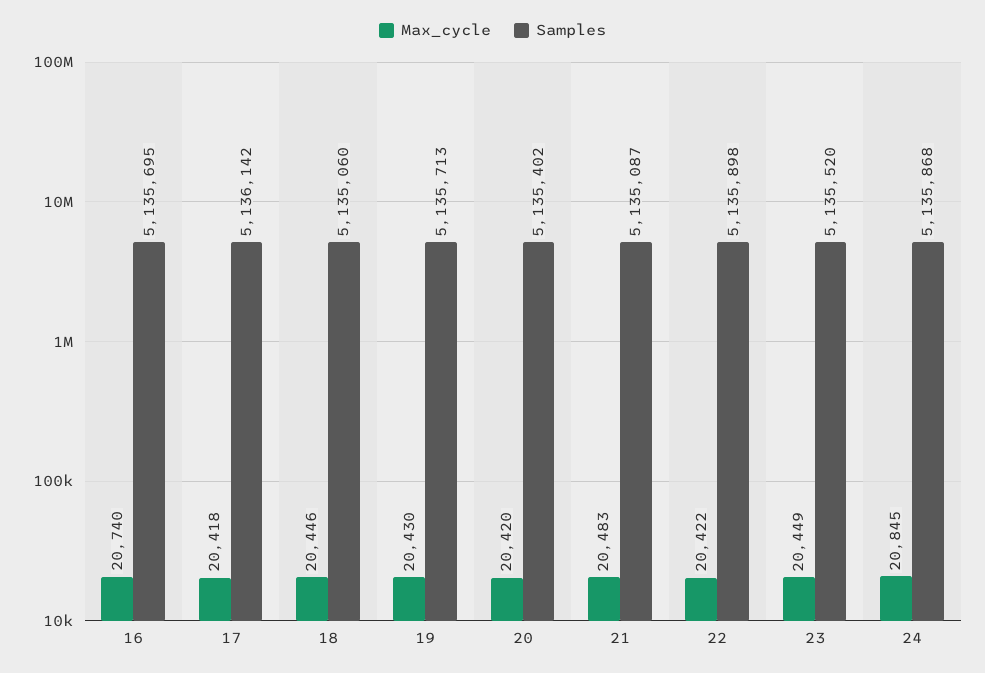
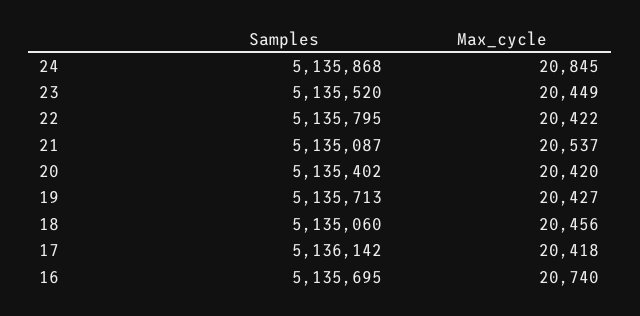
Max_cycle, 18: 20446 -> 20456
Max_cycle, 19: 20430 -> 20427
Max_cycle, 21: 20483 -> 20537
Samples, 22: 5135898 -> 5135795

